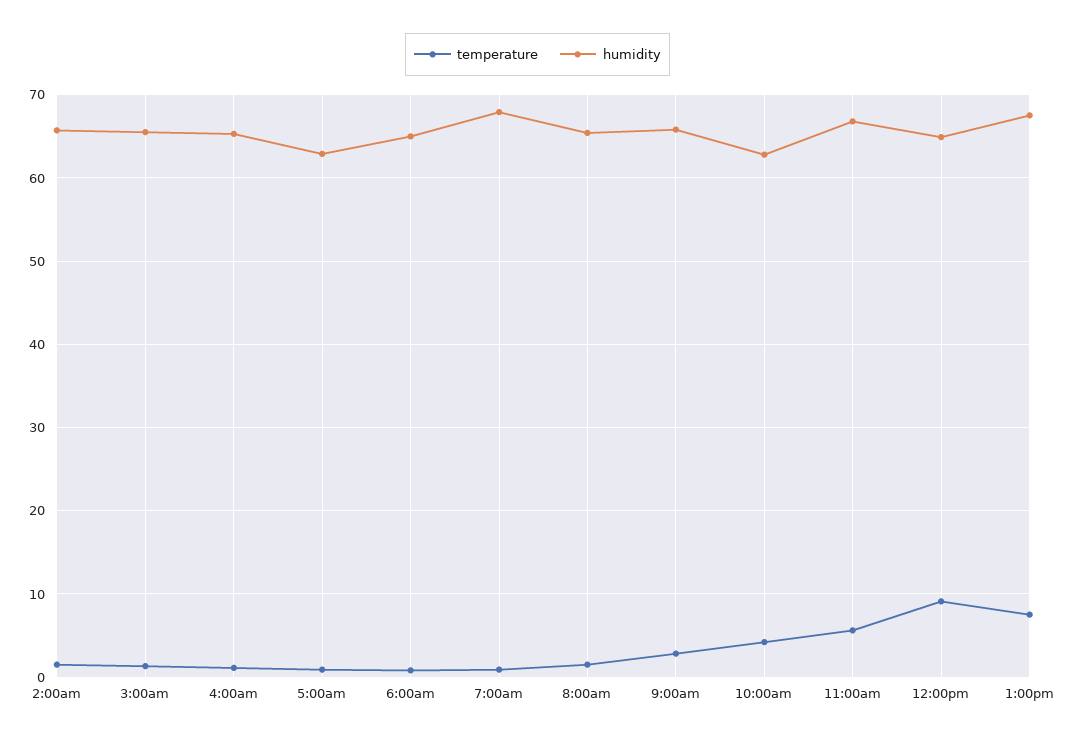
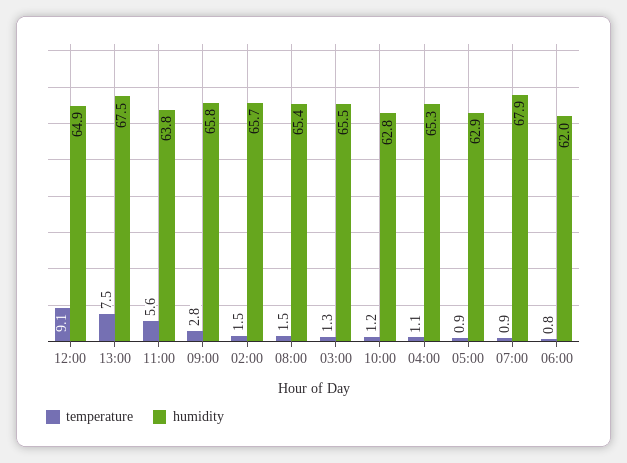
humidity, 6:00am: 65 -> 62
temperature, 10:00am: 4 -> 1.2
humidity, 11:00am: 67 -> 63.8

